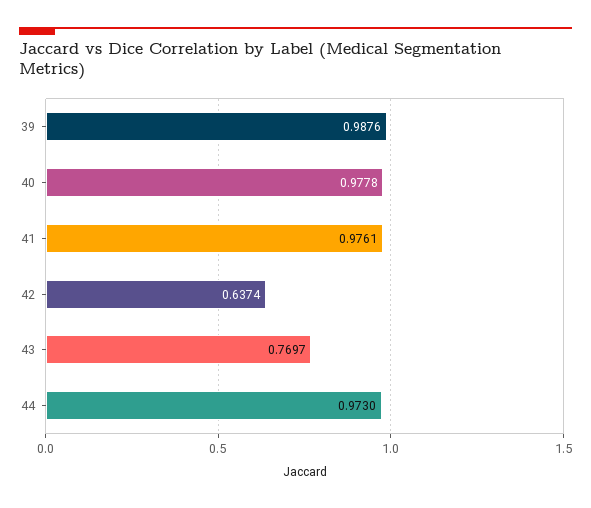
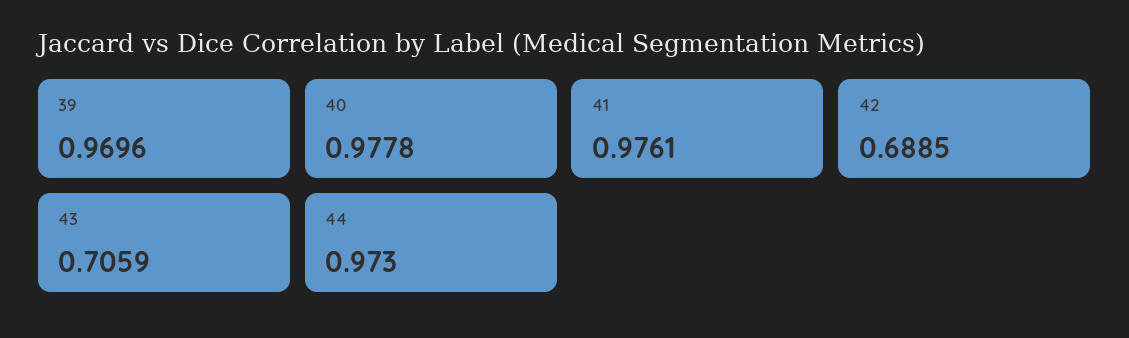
39: 0.9876 -> 0.9696
42: 0.6374 -> 0.6885
43: 0.7697 -> 0.7059

